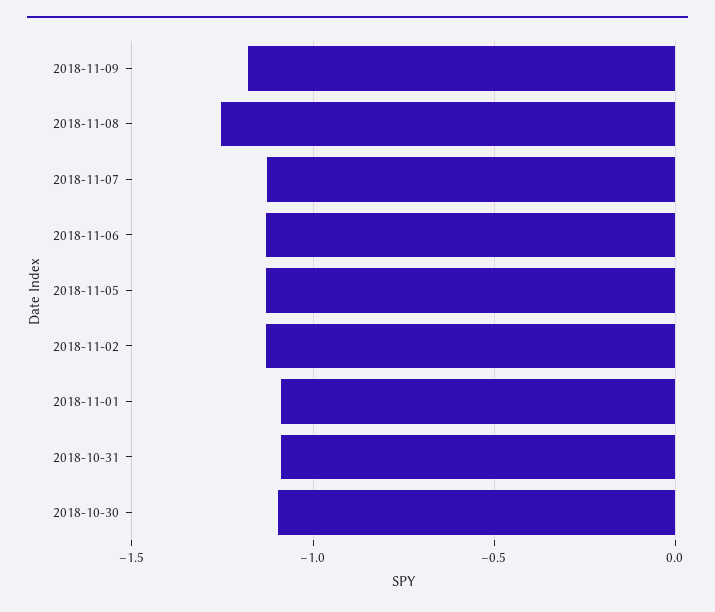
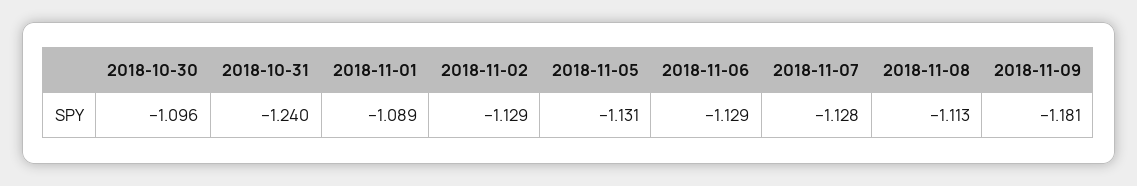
2018-11-08: -1.25 -> -1.113
2018-10-31: -1.1 -> -1.24

